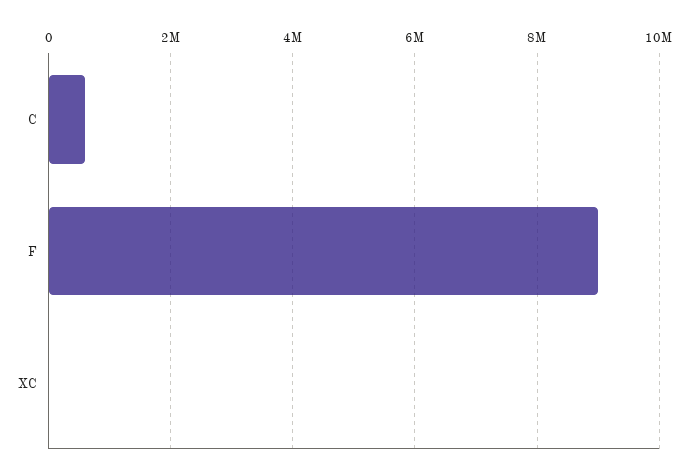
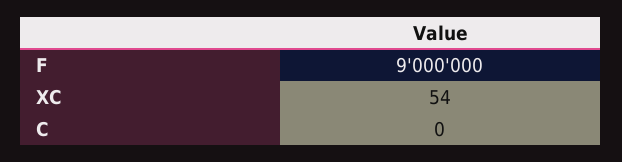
C: 600000 -> 0

